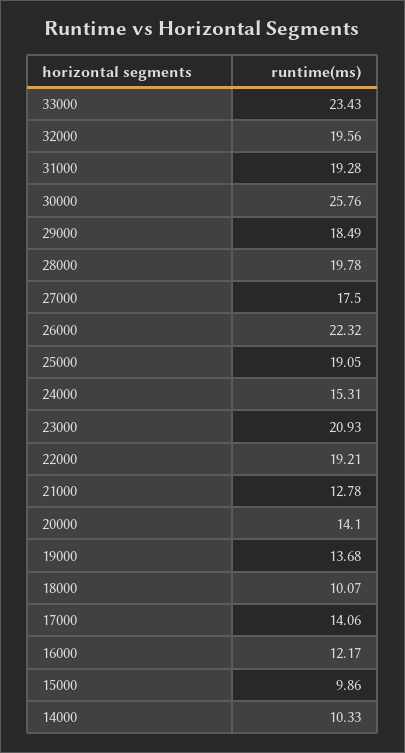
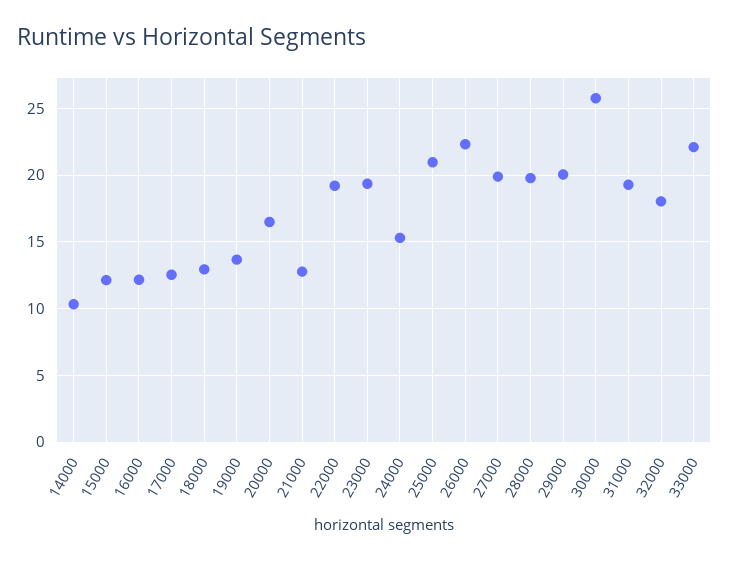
33000: 23.43 -> 22
32000: 19.56 -> 18
29000: 18.49 -> 20
27000: 17.5 -> 20
25000: 19.05 -> 21
23000: 20.93 -> 19.5
20000: 14.1 -> 16.5
18000: 10.07 -> 13
17000: 14.06 -> 12.5
15000: 9.86 -> 12

